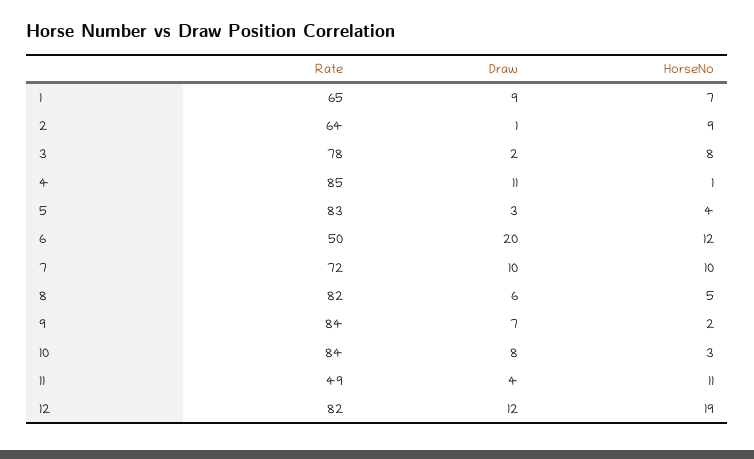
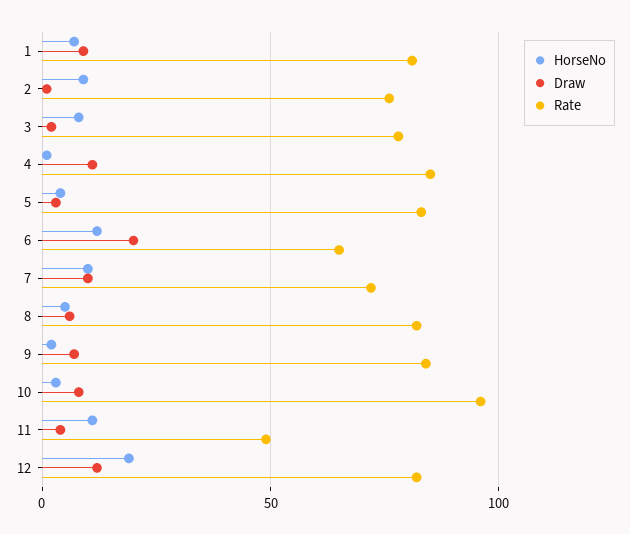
Rate, 1: 65 -> 80
Rate, 2: 64 -> 75
Rate, 6: 50 -> 65
Rate, 10: 84 -> 95

